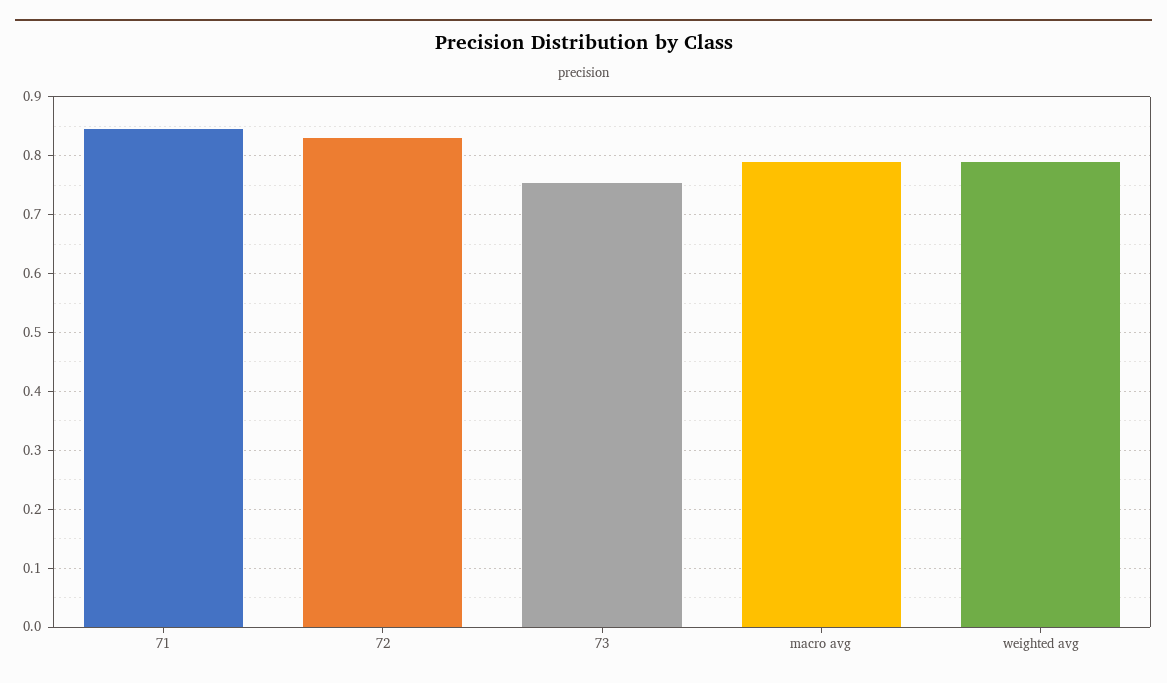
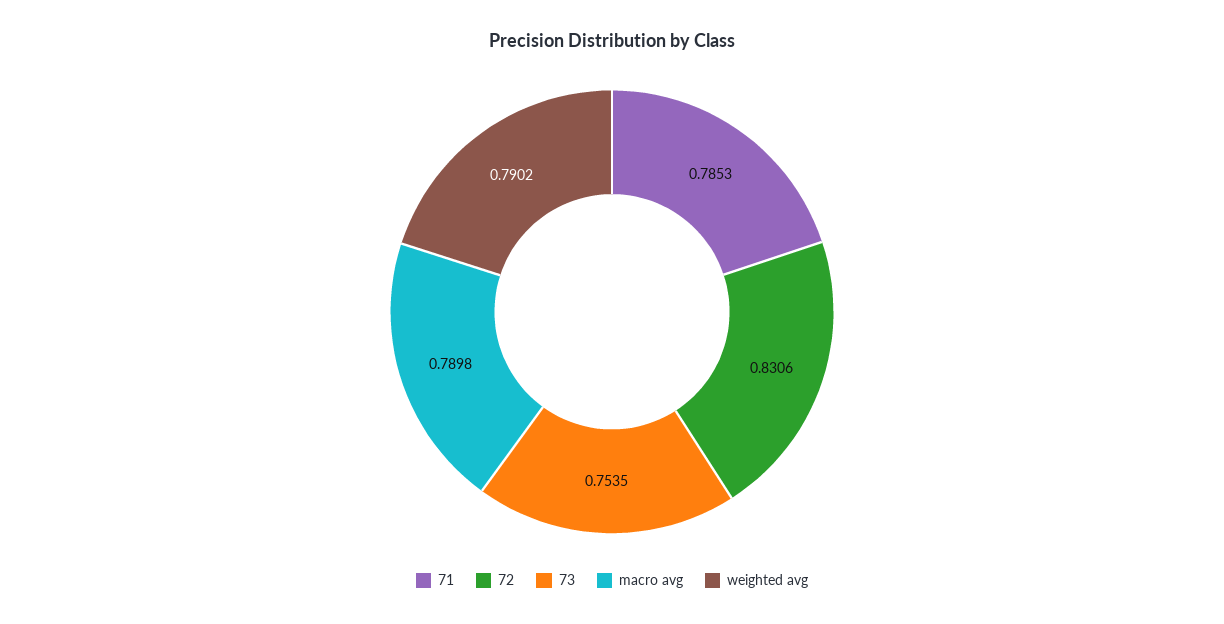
71: 0.84 -> 0.7853

